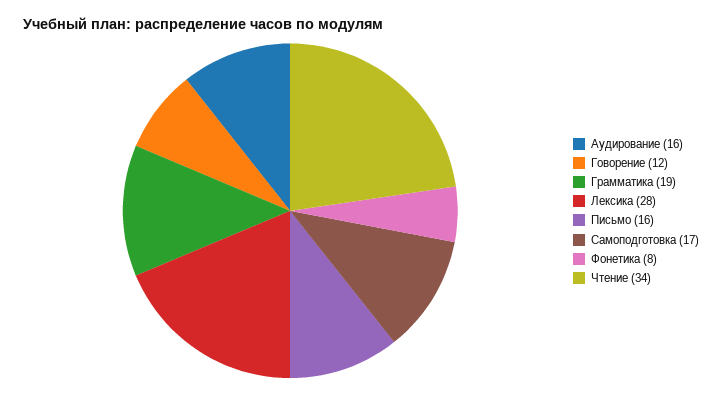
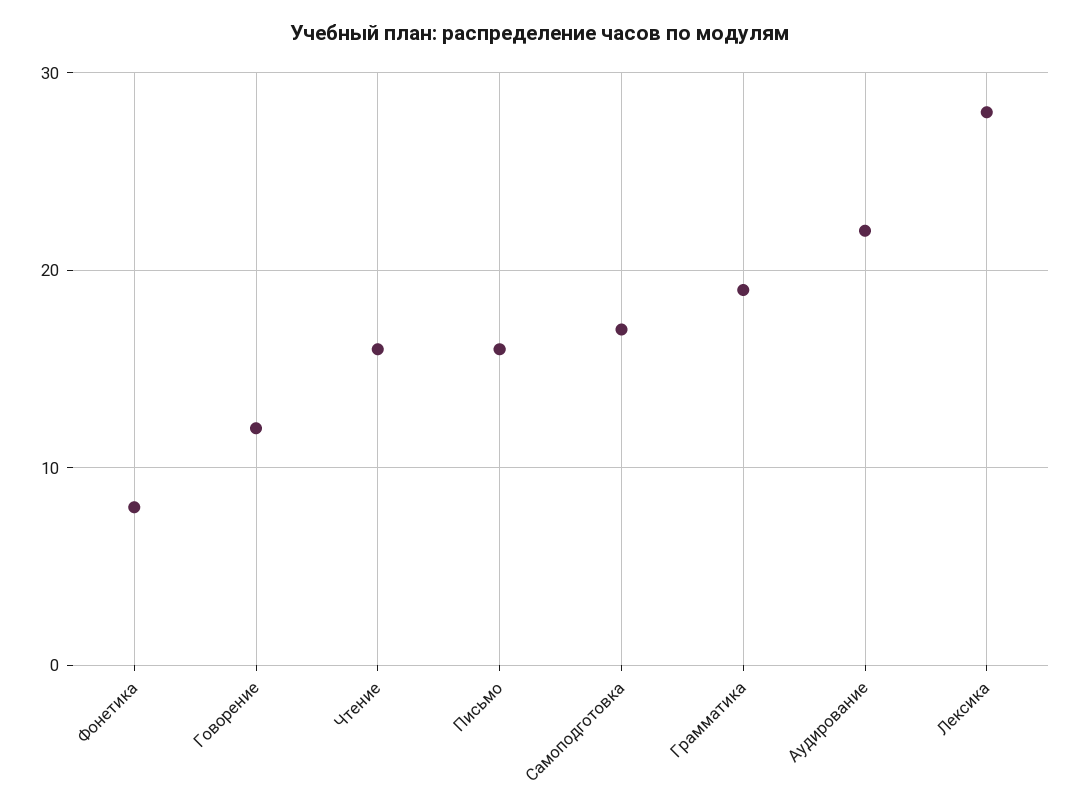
Аудирование: 16 -> 22
Чтение: 34 -> 16

